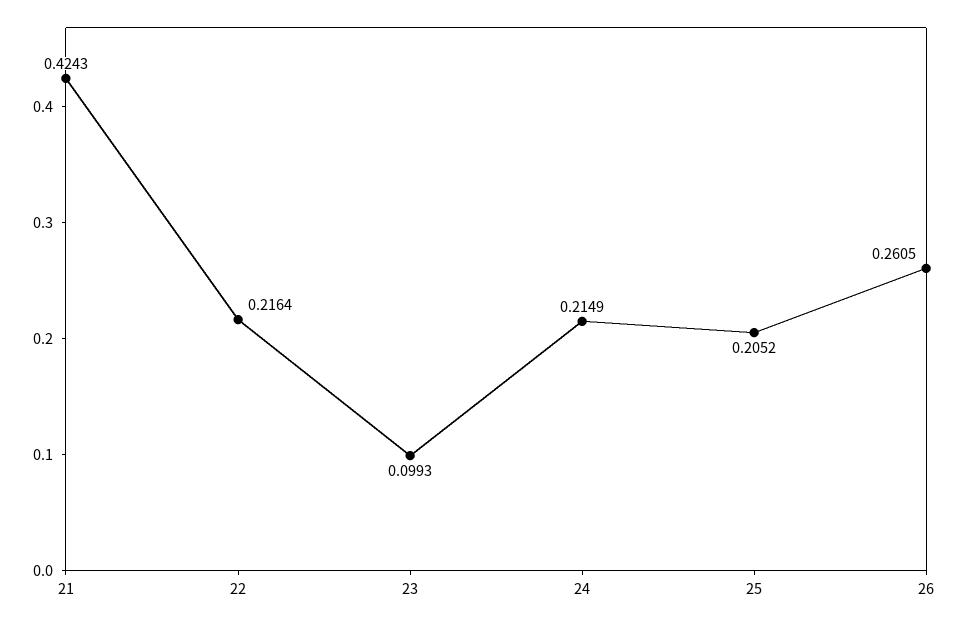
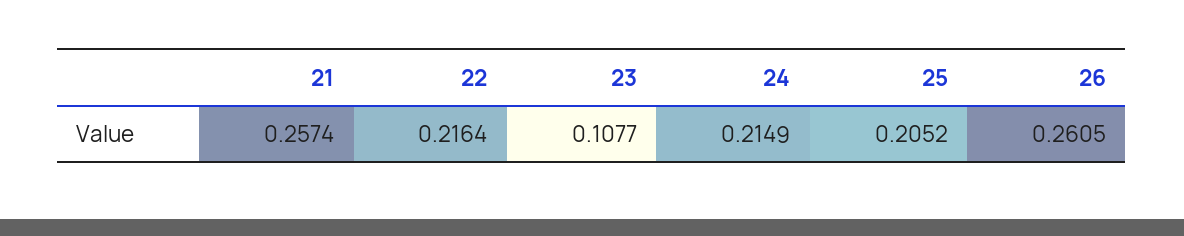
21: 0.4243 -> 0.2574
23: 0.0993 -> 0.1077

